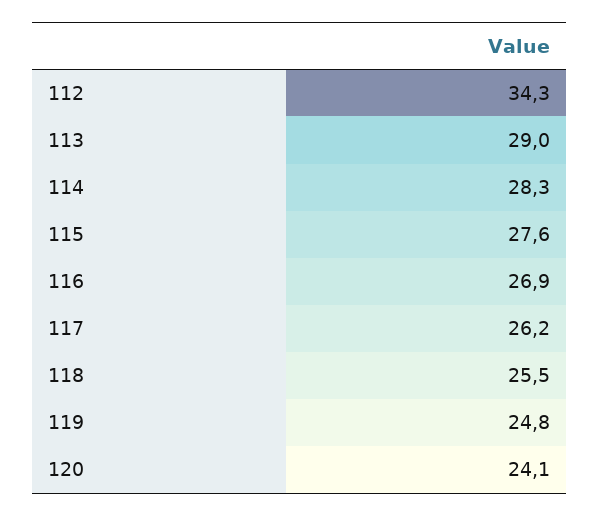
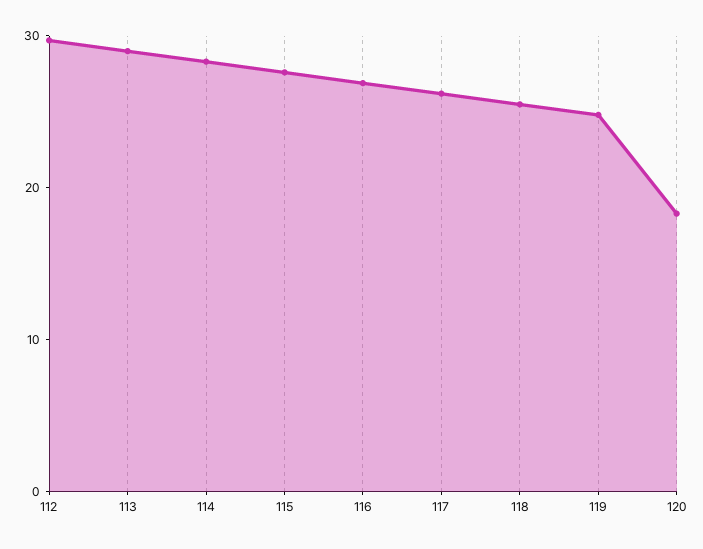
112: 34.3 -> 30
120: 24.1 -> 18

